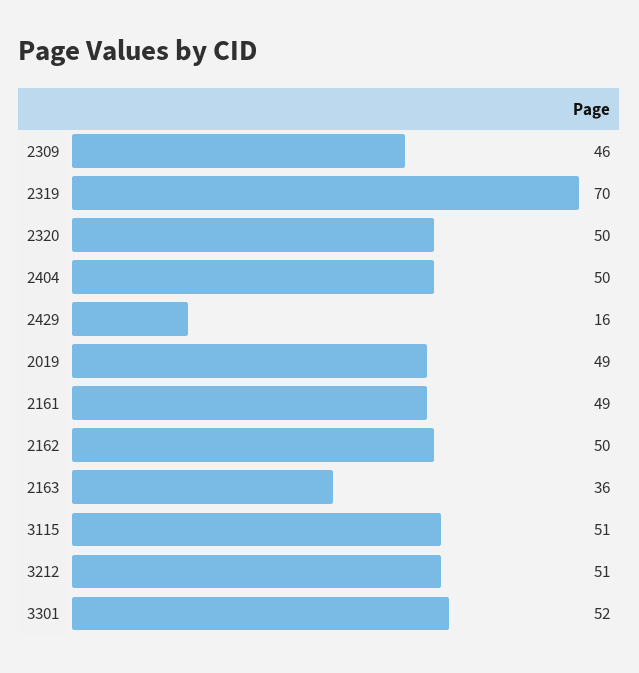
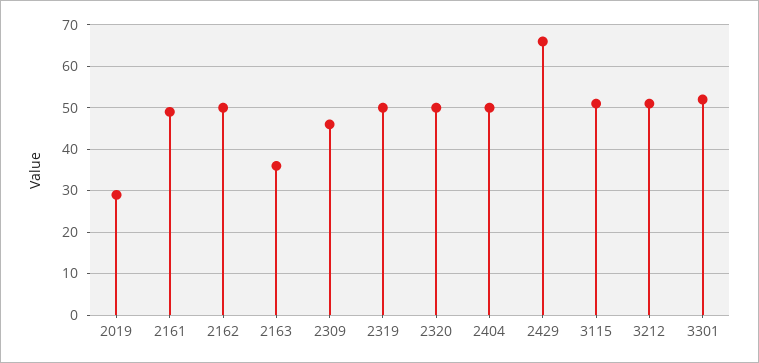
2319: 70 -> 50
2429: 16 -> 65
2019: 49 -> 30

